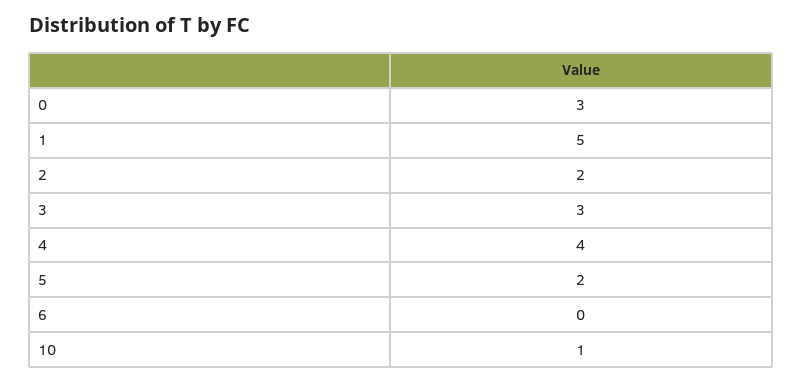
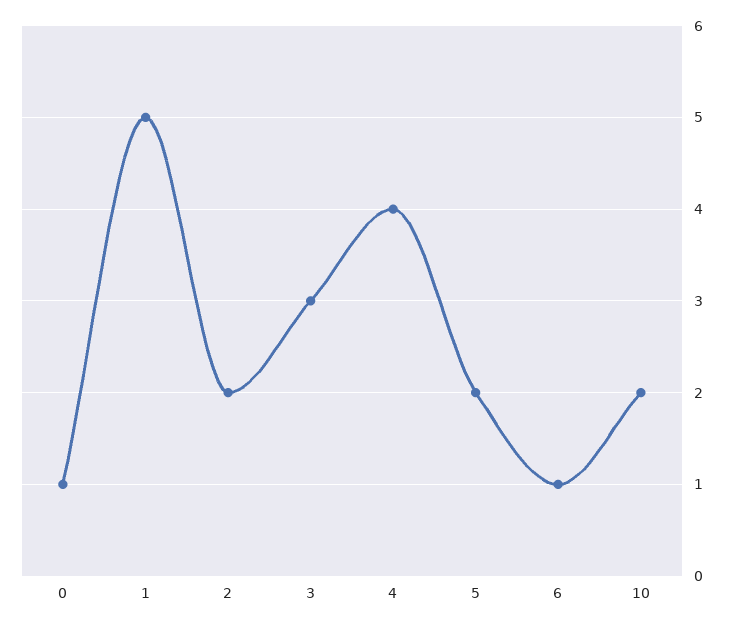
0: 3 -> 1
6: 0 -> 1
10: 1 -> 2

